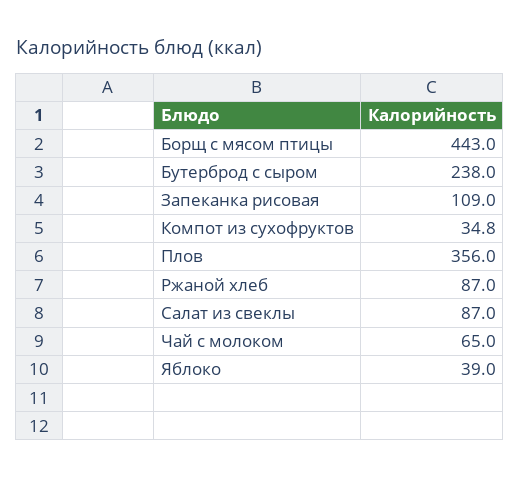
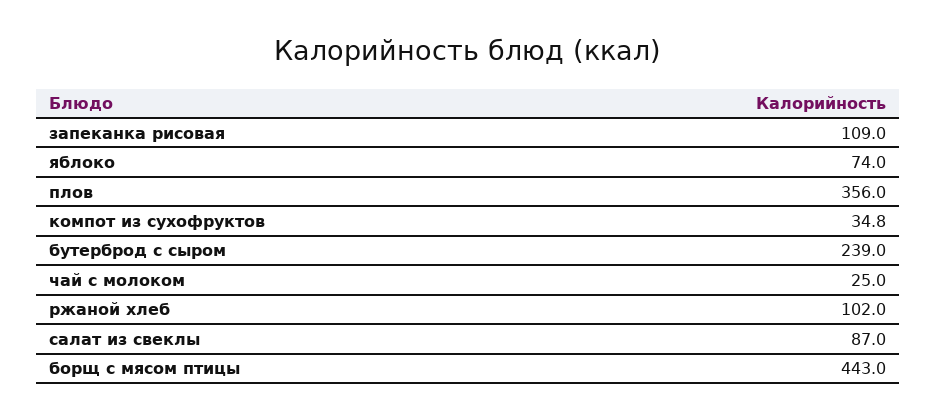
Бутерброд с сыром: 238 -> 239
Ржаной хлеб: 87 -> 102
Чай с молоком: 65 -> 25
Яблоко: 39 -> 74

